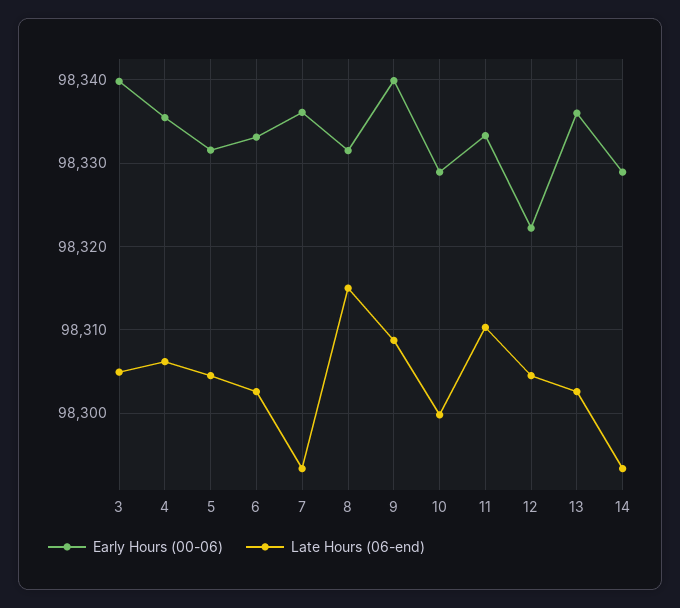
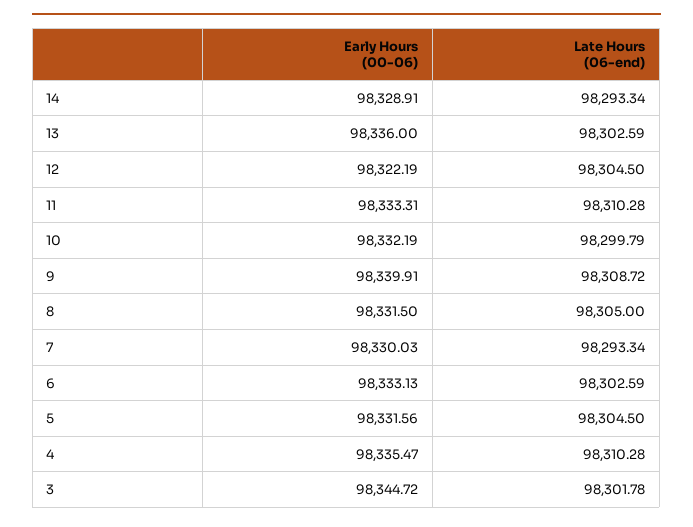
Early Hours (00-06), 3: 98340 -> 98344.72
Late Hours (06-end), 3: 98305 -> 98301.78
Late Hours (06-end), 4: 98306 -> 98310.28
Early Hours (00-06), 7: 98336 -> 98330.03
Late Hours (06-end), 8: 98315 -> 98305
Early Hours (00-06), 10: 98329 -> 98332.19

